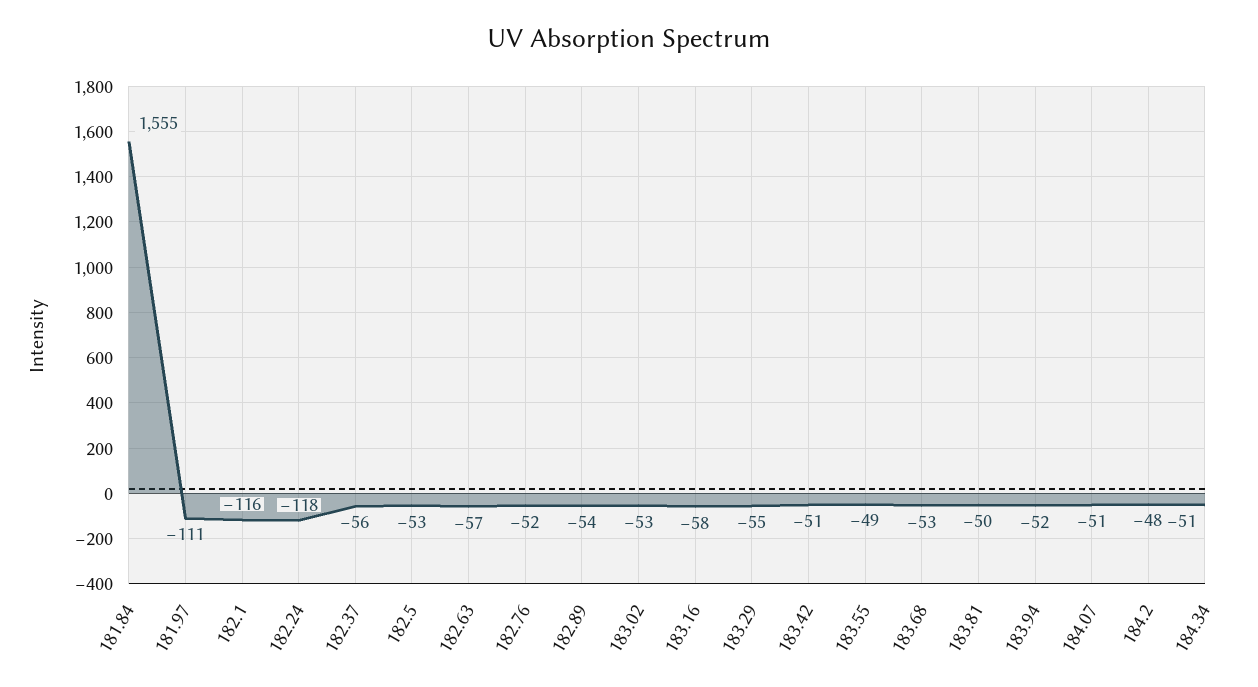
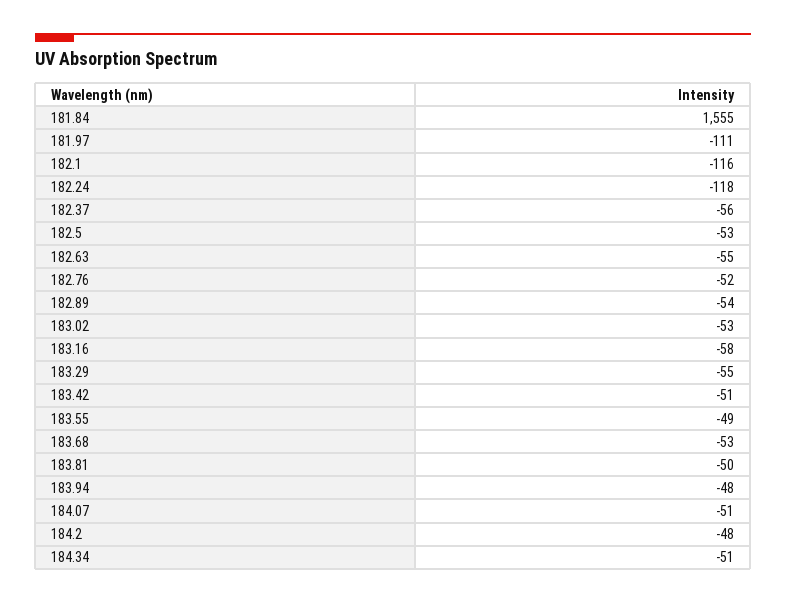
182.63: -57 -> -55
183.94: -52 -> -48

